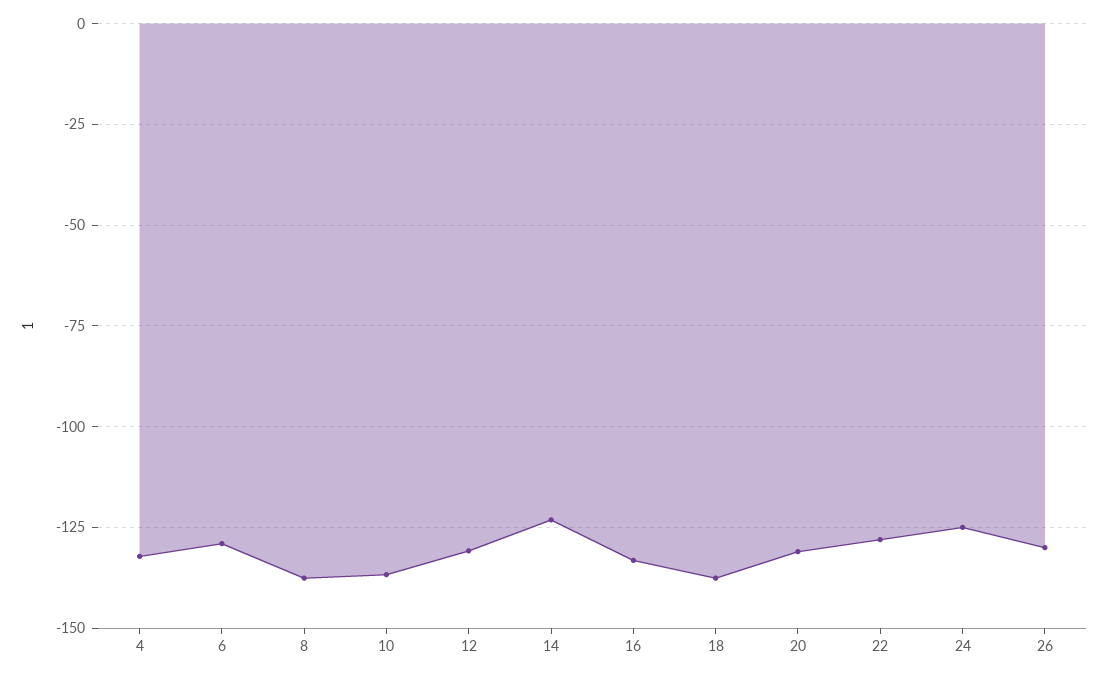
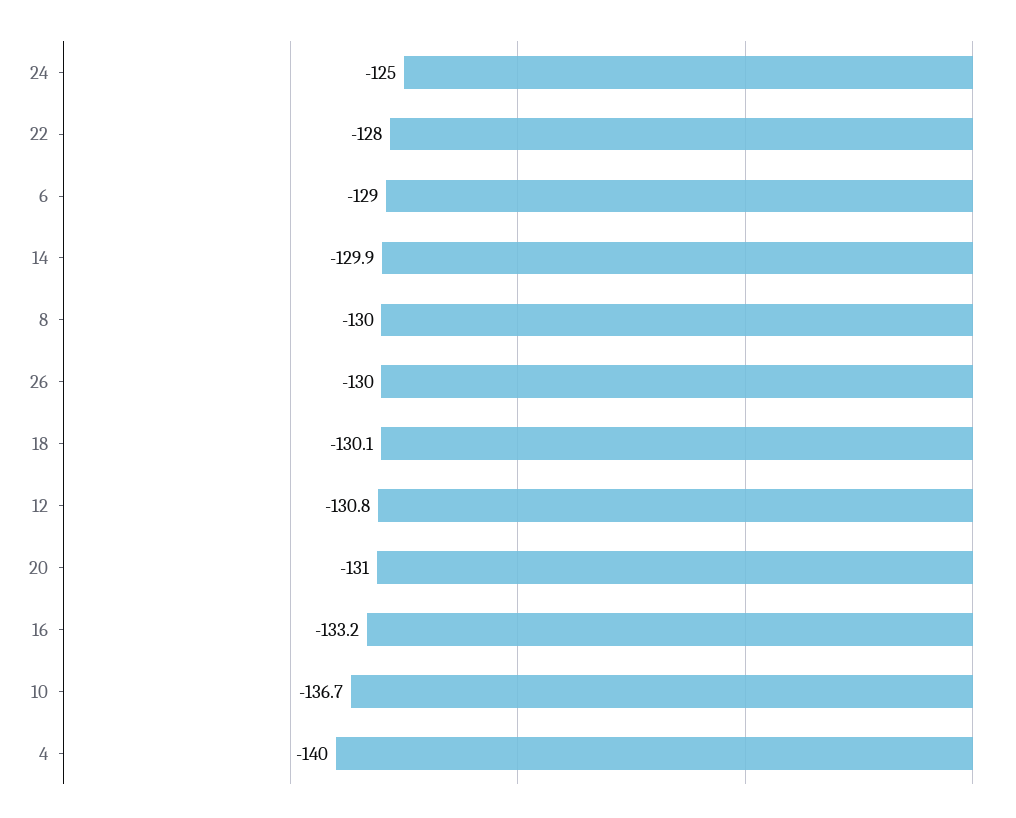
4: -132.5 -> -140
8: -137.5 -> -130
14: -122.5 -> -129.9
18: -137.5 -> -130.1

